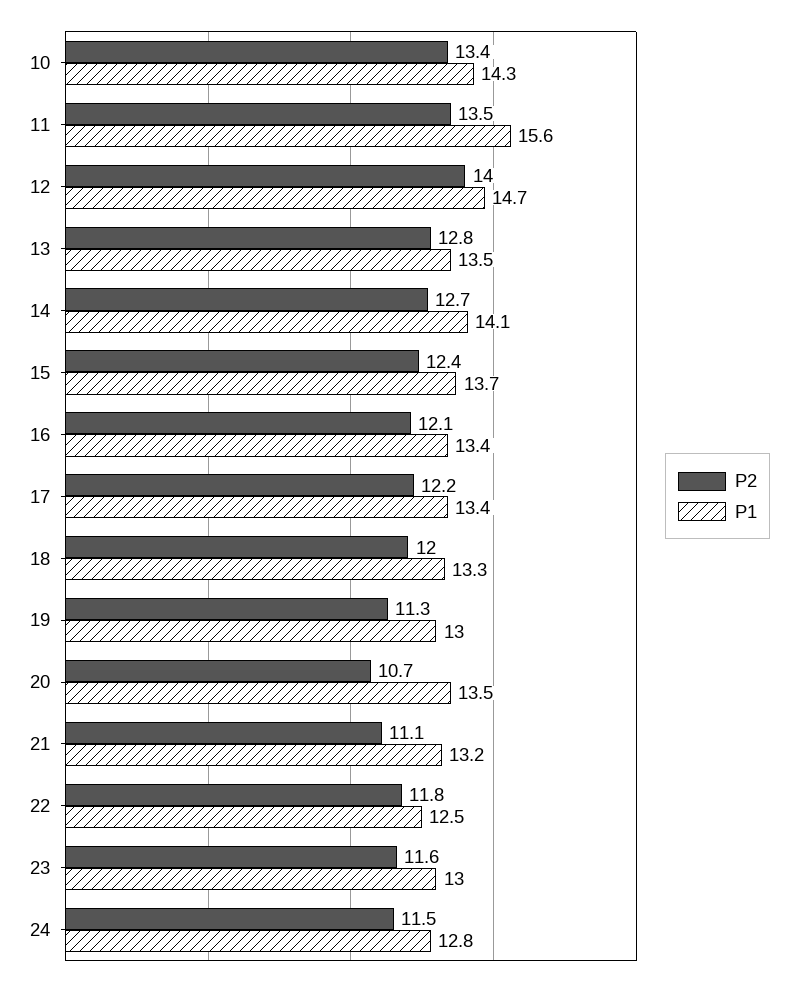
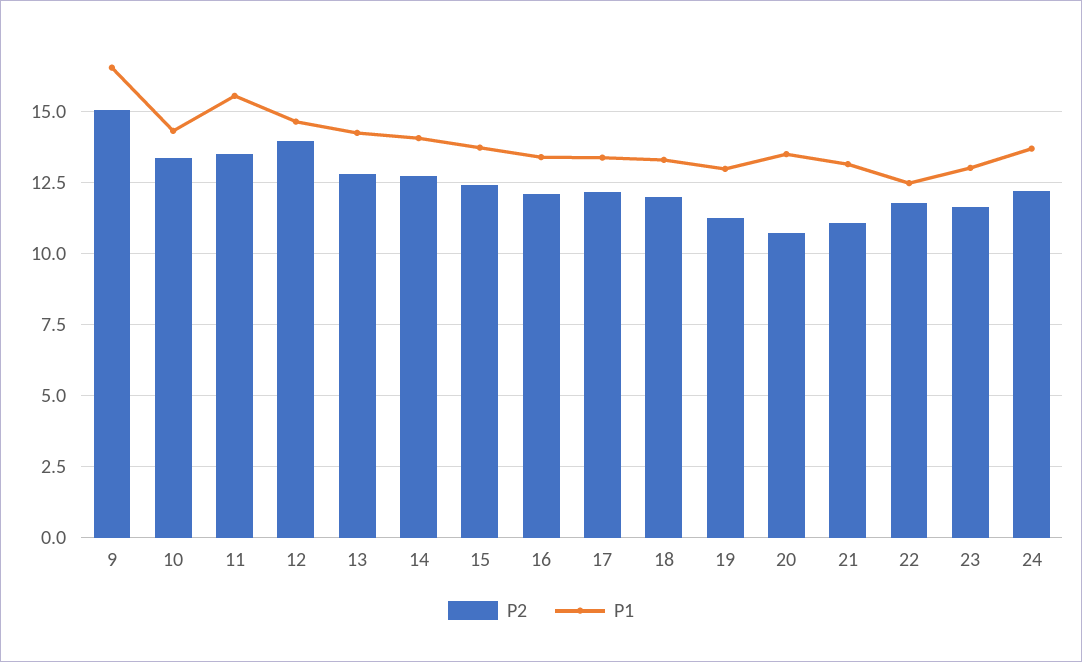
P1, 13: 13.5 -> 14.25
P2, 24: 11.5 -> 12.25
P1, 24: 12.8 -> 13.75
P2, 9: none -> 15
P1, 9: none -> 16.5

